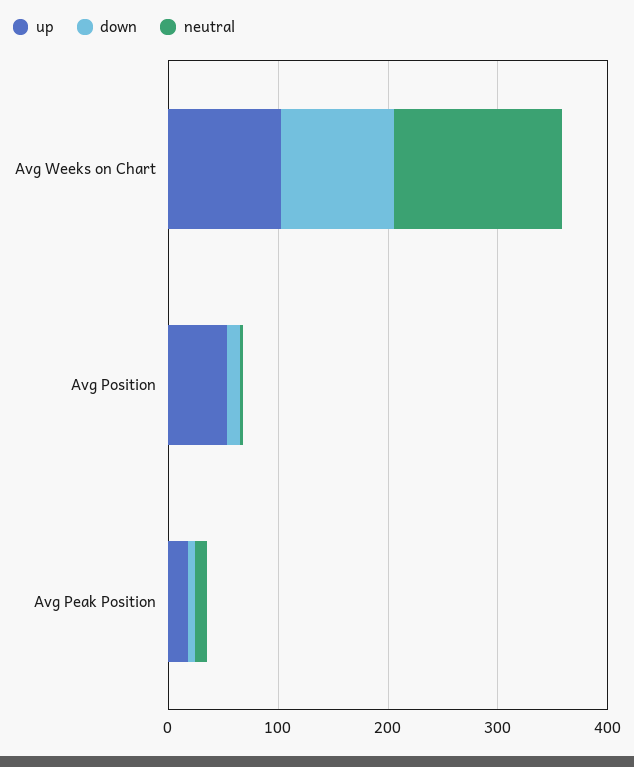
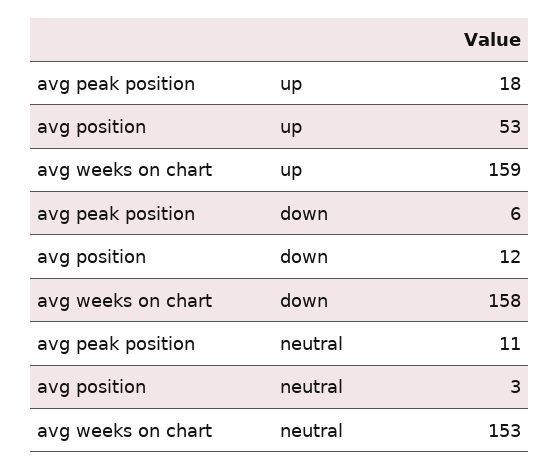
up, Avg Weeks on Chart: 100 -> 159
down, Avg Weeks on Chart: 100 -> 158

